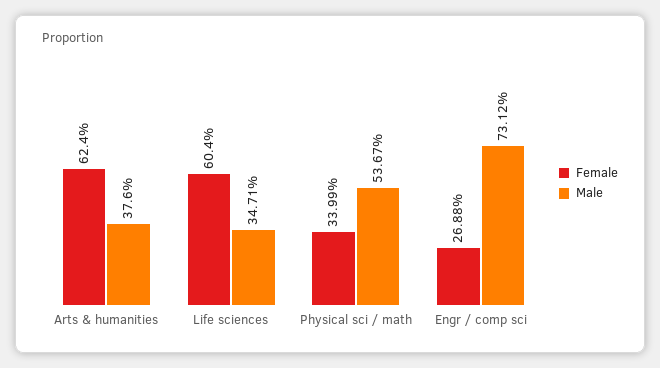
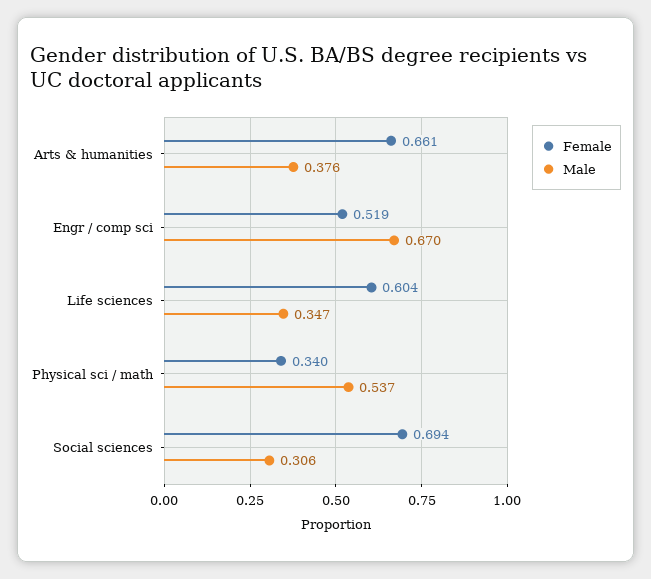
Female, Arts & humanities: 0.624 -> 0.661
Female, Engr / comp sci: 0.2688 -> 0.519
Male, Engr / comp sci: 0.7312 -> 0.67
Female, Social sciences: none -> 0.694
Male, Social sciences: none -> 0.306

